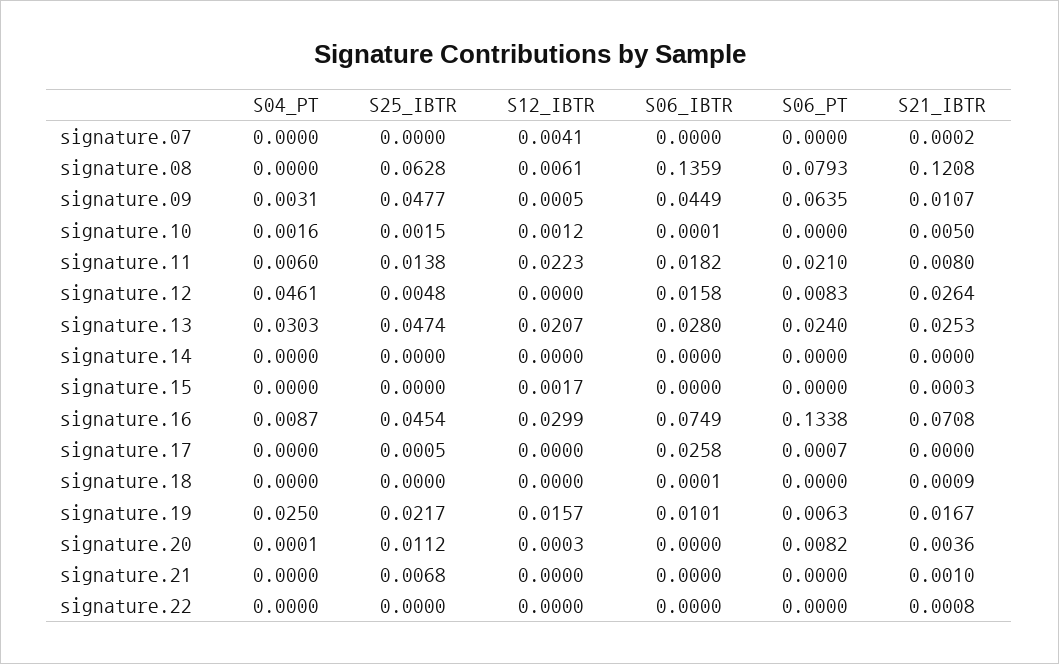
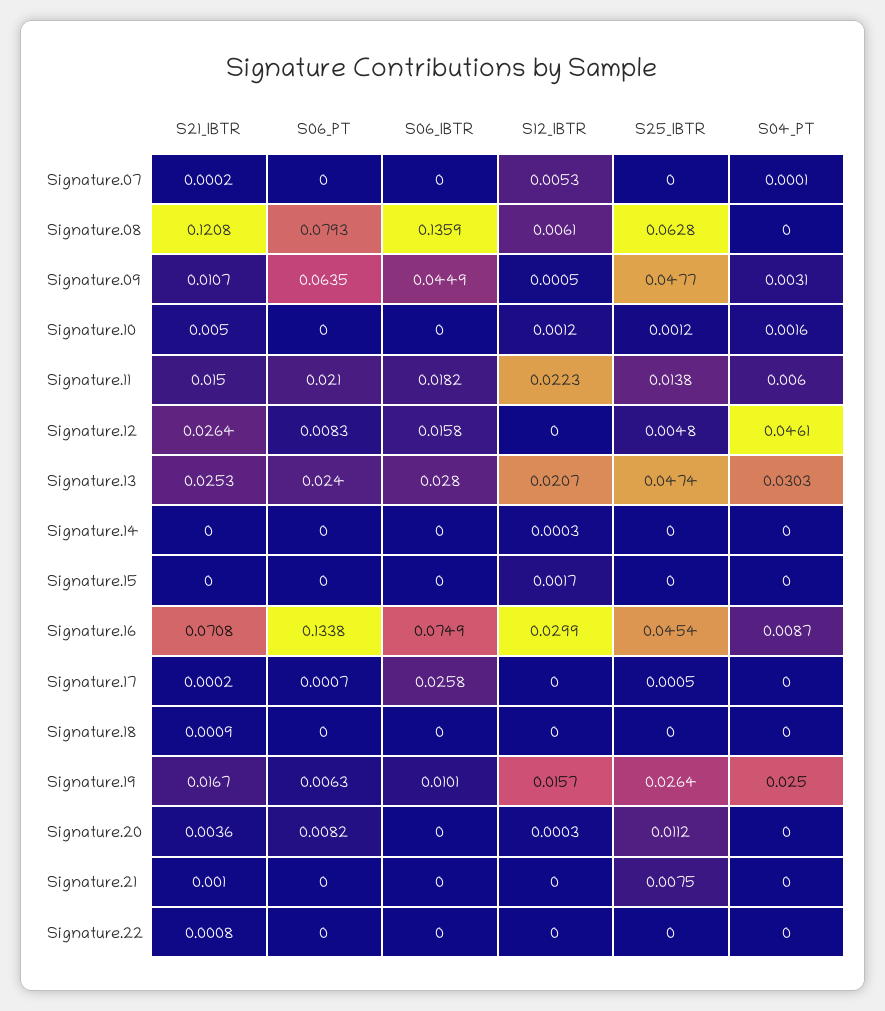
S04_PT, signature.07: 0 -> 0.0001
S12_IBTR, signature.07: 0.0041 -> 0.0053
S25_IBTR, signature.10: 0.0015 -> 0.0012
S06_IBTR, signature.10: 0.0001 -> 0
S21_IBTR, signature.11: 0.008 -> 0.015
S12_IBTR, signature.14: 0 -> 0.0003
S21_IBTR, signature.15: 0.0003 -> 0
S21_IBTR, signature.17: 0 -> 0.0002
S06_IBTR, signature.18: 0.0001 -> 0
S25_IBTR, signature.19: 0.0217 -> 0.0264
S04_PT, signature.20: 0.0001 -> 0
S25_IBTR, signature.21: 0.0068 -> 0.0075

